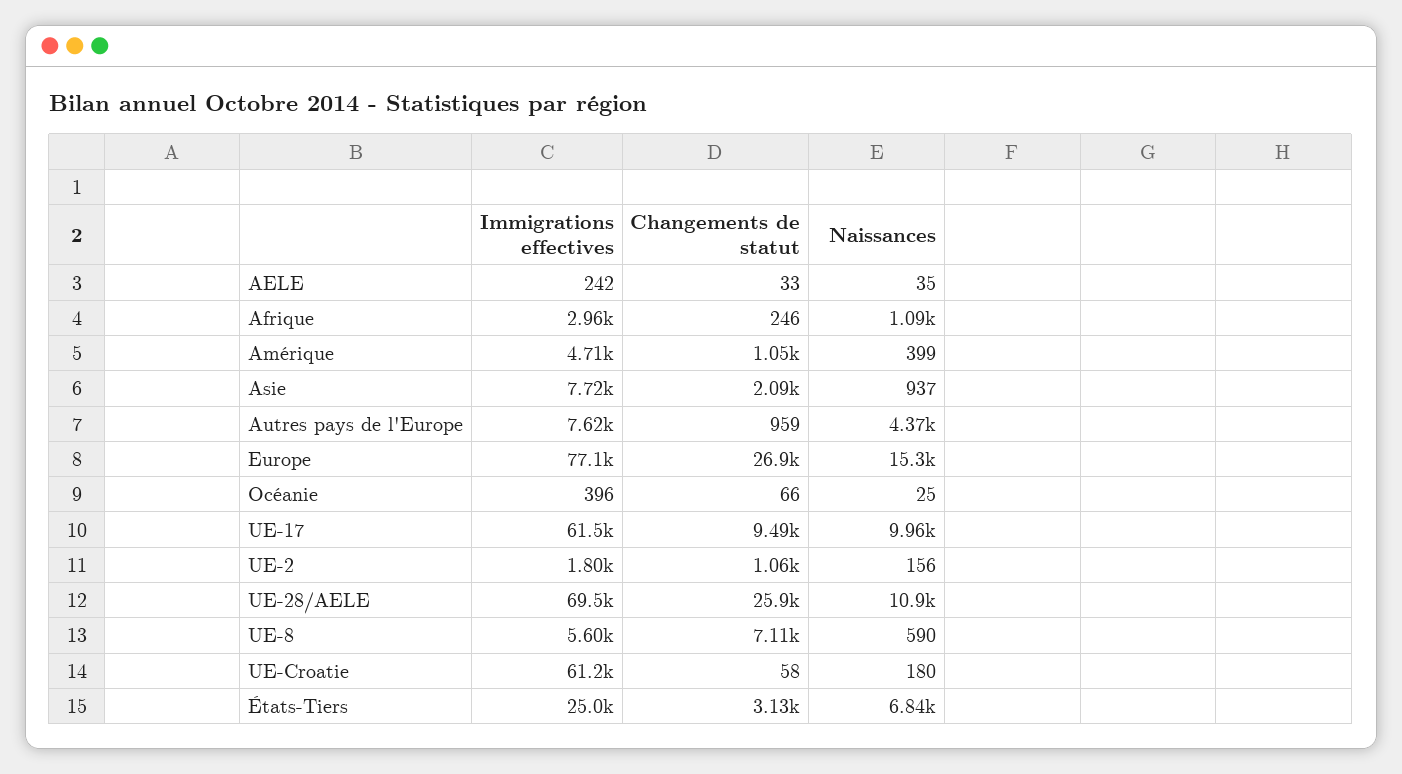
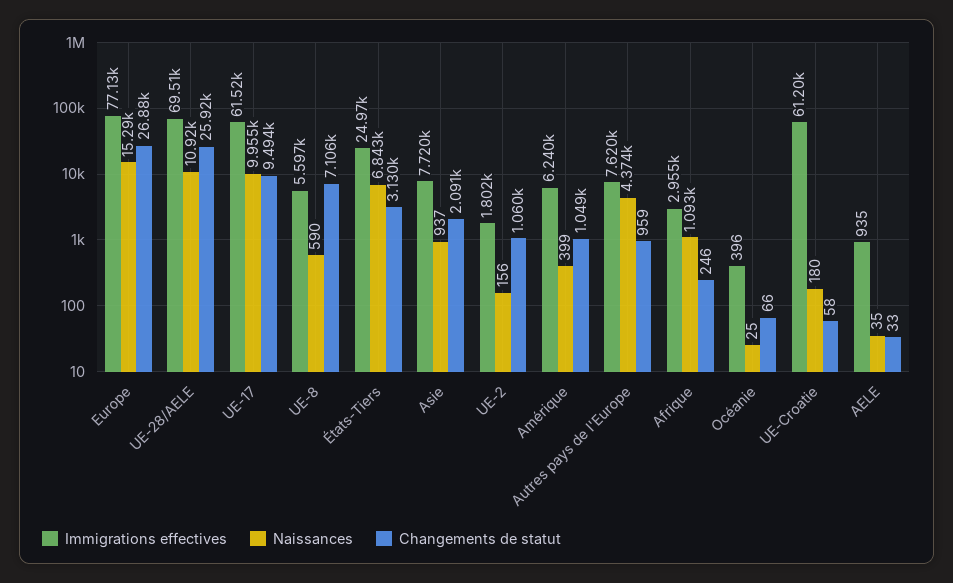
Immigrations effectives, AELE: 242 -> 935
Immigrations effectives, Amérique: 4710 -> 6240

